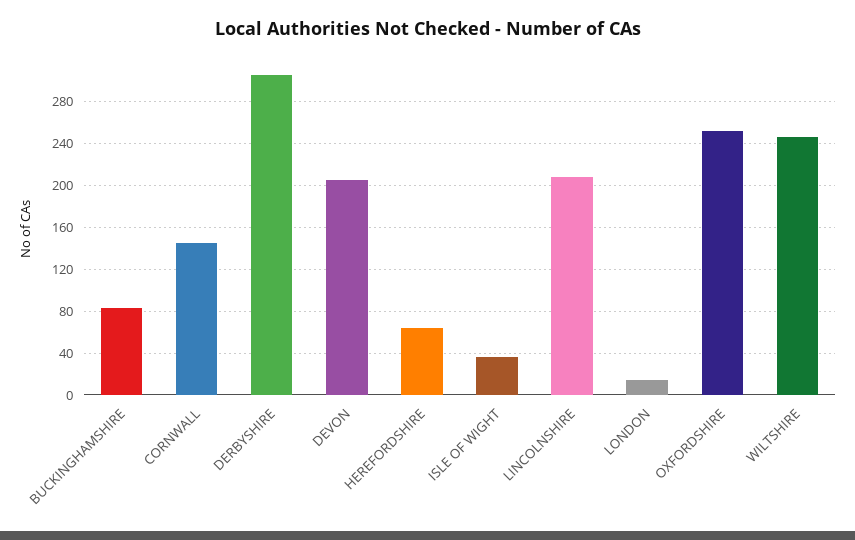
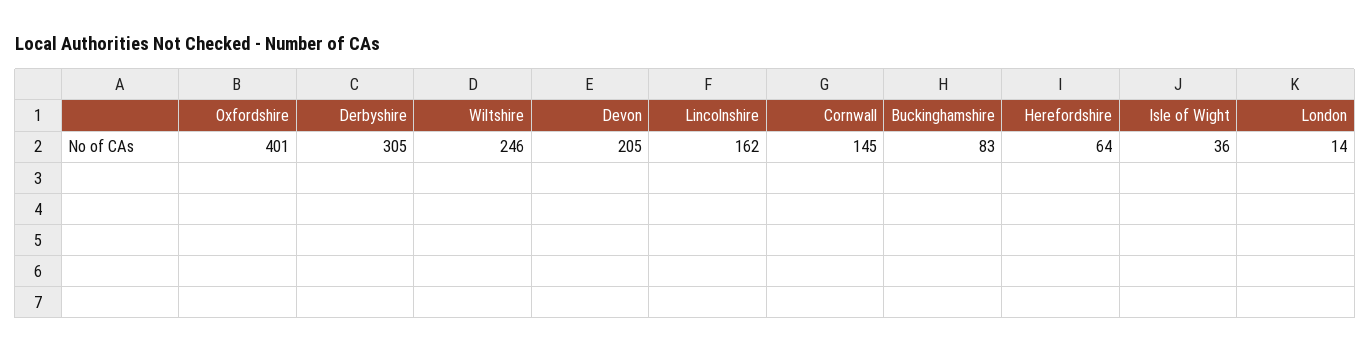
LINCOLNSHIRE: 210 -> 162
OXFORDSHIRE: 250 -> 401

